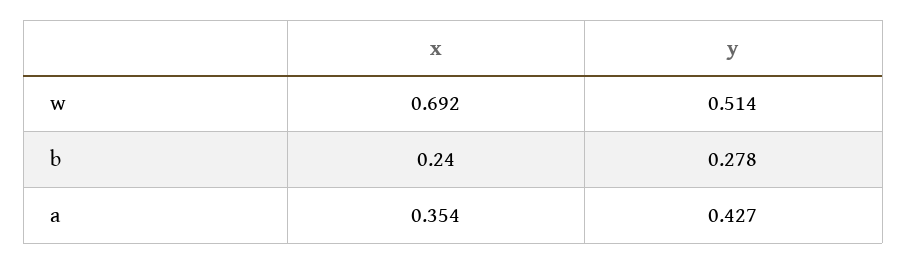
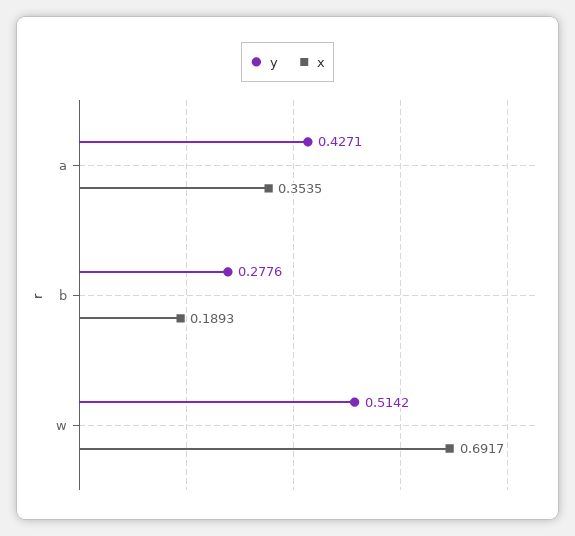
x, b: 0.24 -> 0.1893

